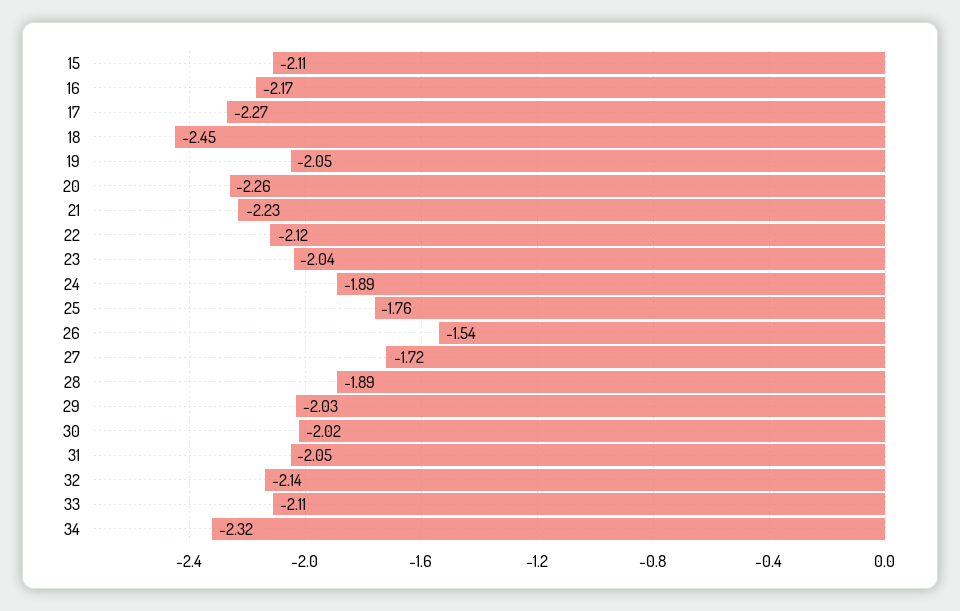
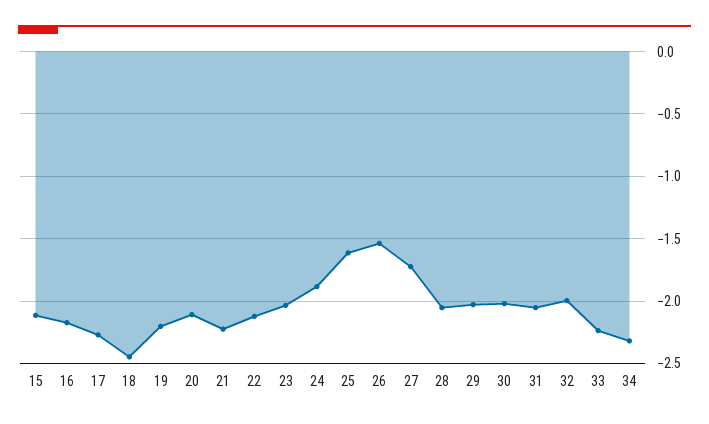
19: -2.05 -> -2.2
20: -2.26 -> -2.1
25: -1.76 -> -1.6
28: -1.89 -> -2.05
32: -2.14 -> -2
33: -2.11 -> -2.25

